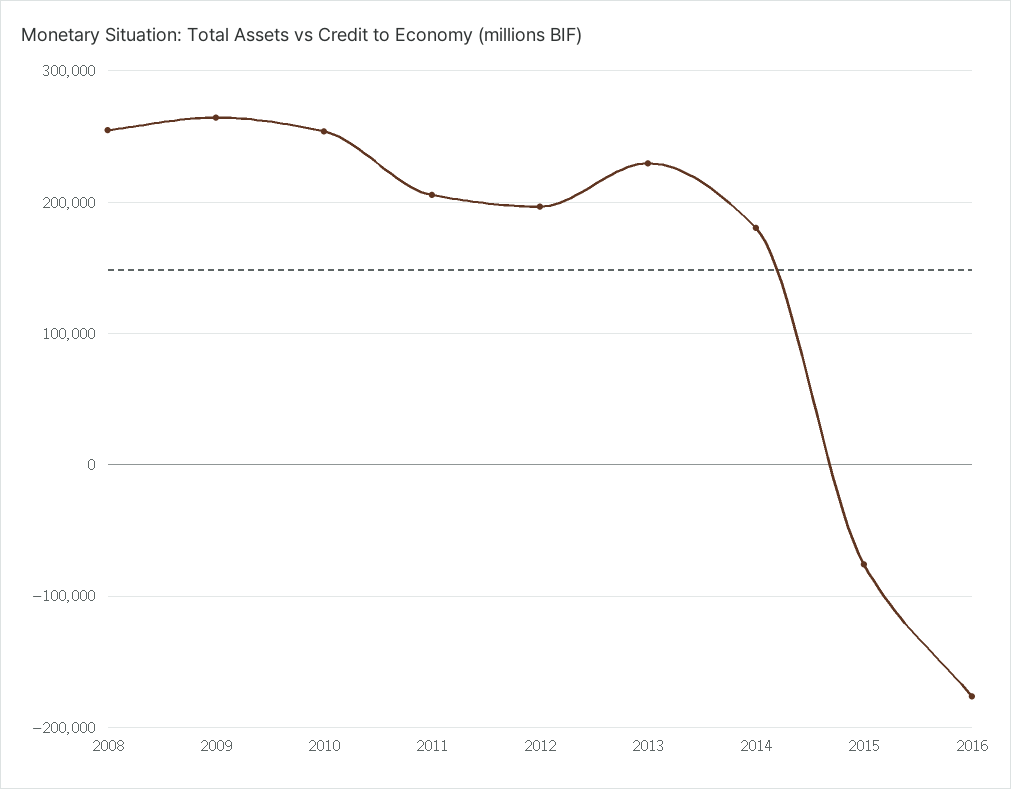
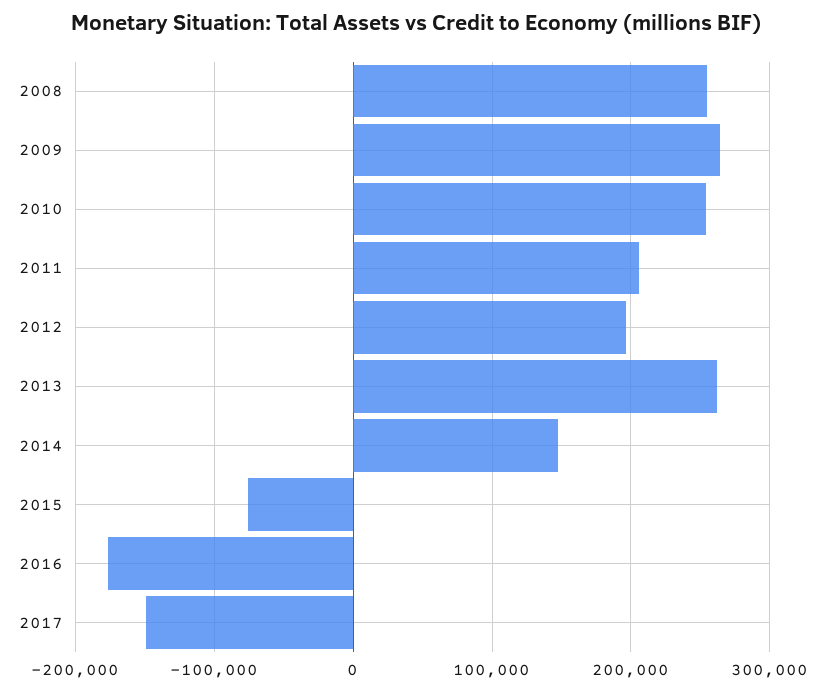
2013: 230000 -> 260000
2014: 180000 -> 150000
2017: none -> -150000

